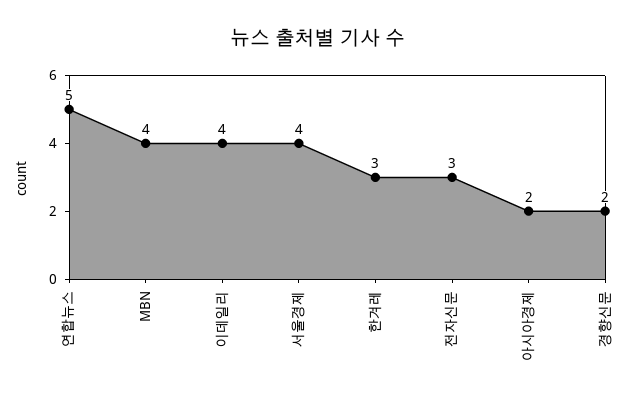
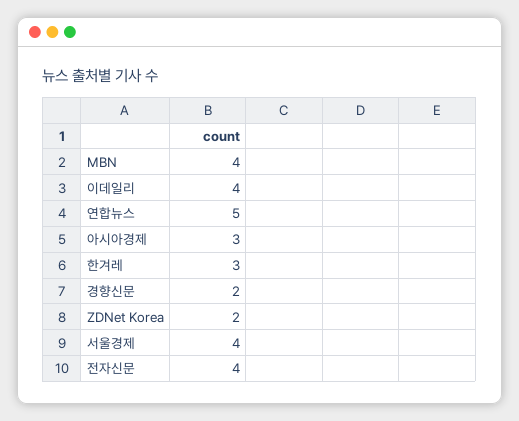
전자신문: 3 -> 4
아시아경제: 2 -> 3
ZDNet Korea: none -> 2

